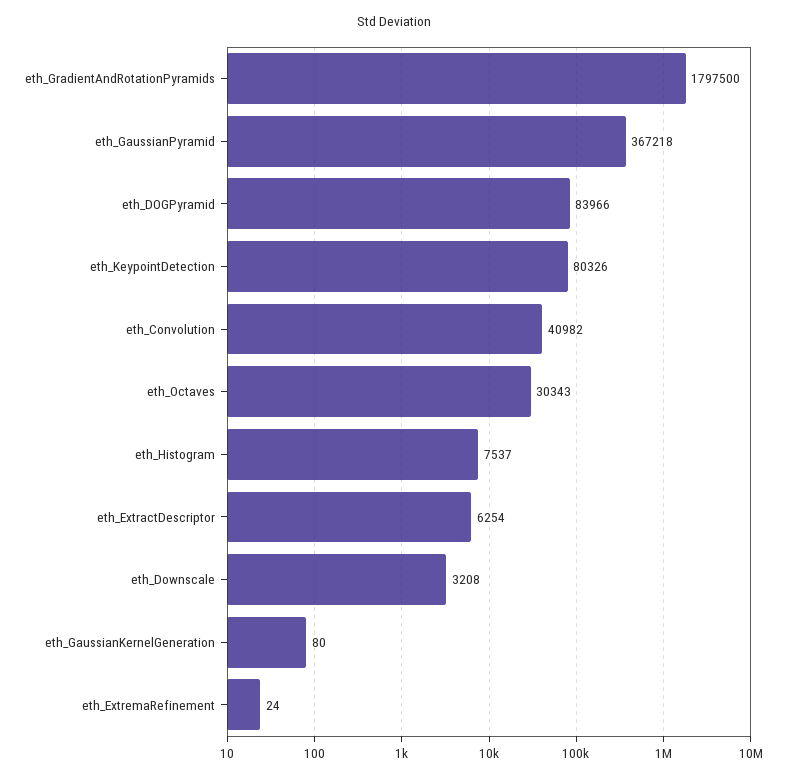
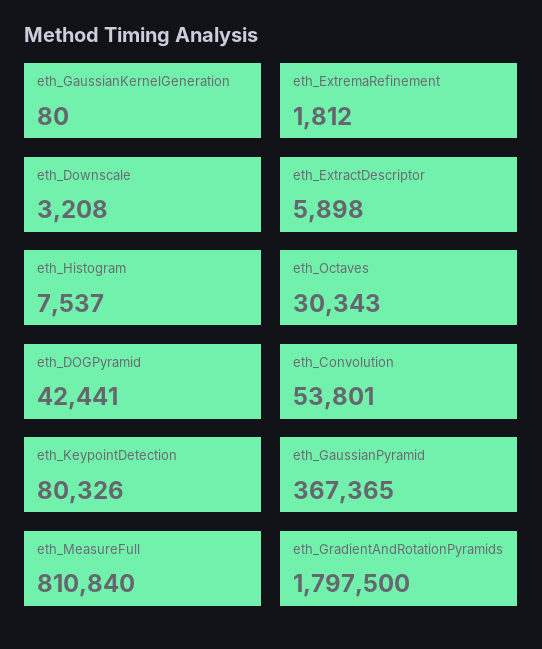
eth_GaussianPyramid: 367218 -> 367365
eth_DOGPyramid: 83966 -> 42441
eth_Convolution: 40982 -> 53801
eth_ExtractDescriptor: 6254 -> 5898
eth_ExtremaRefinement: 24 -> 1812
eth_MeasureFull: none -> 810840

